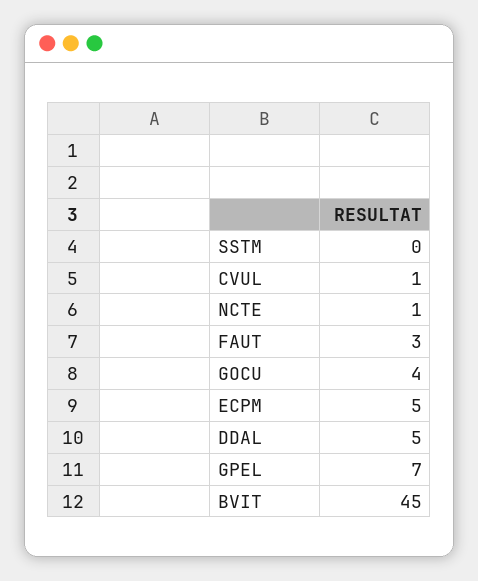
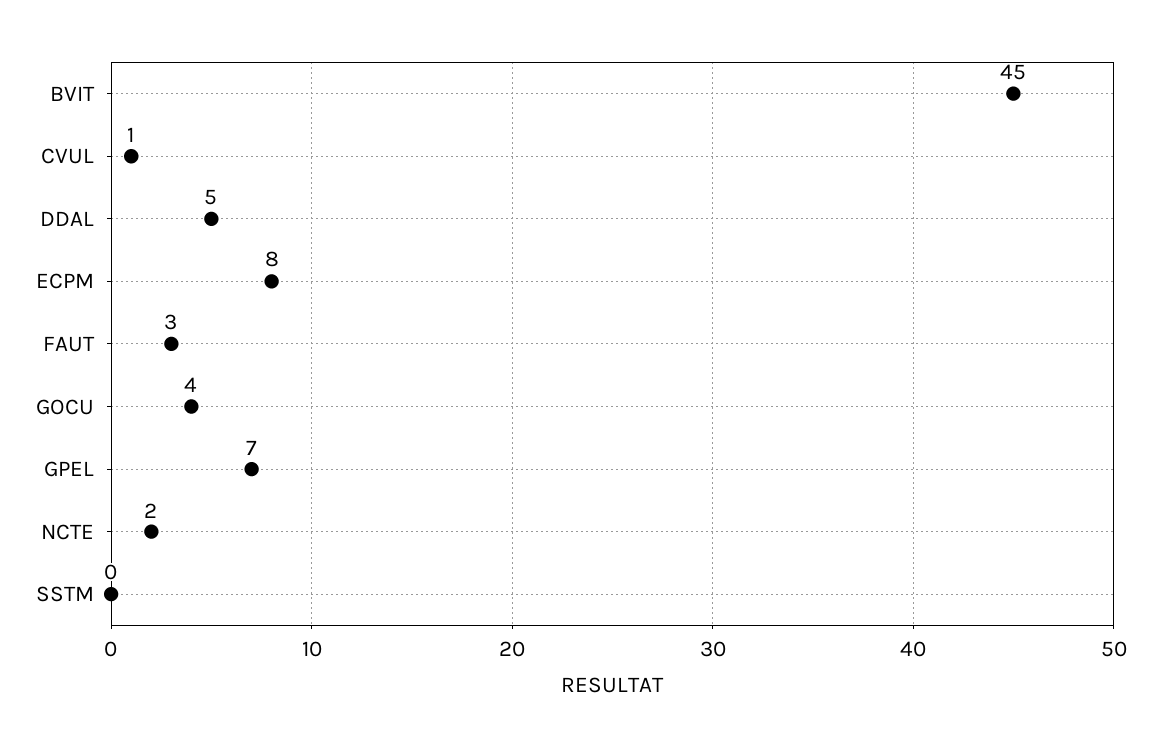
NCTE: 1 -> 2
ECPM: 5 -> 8

